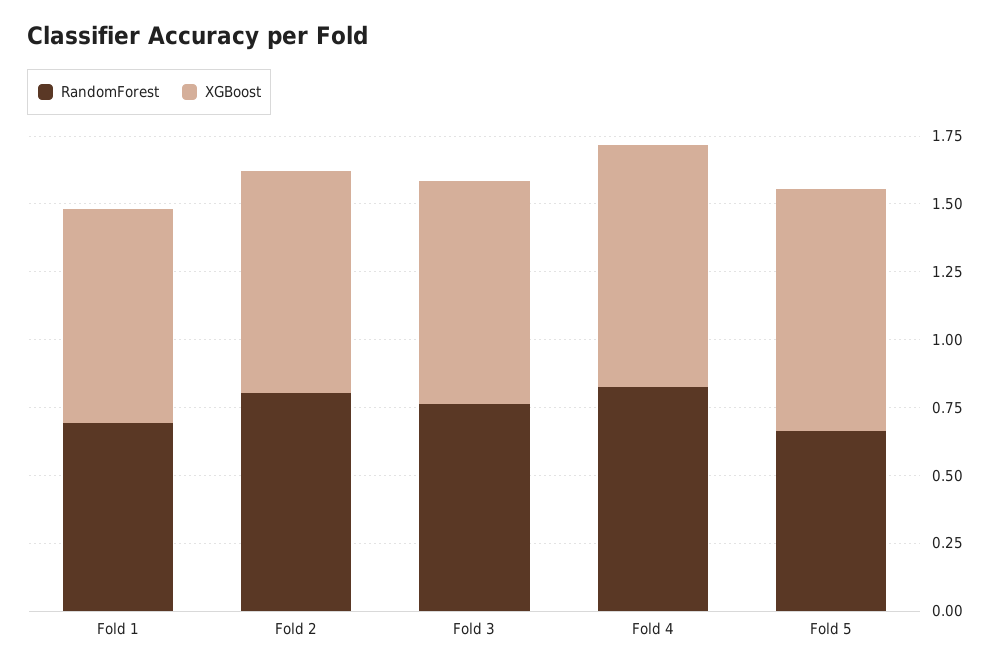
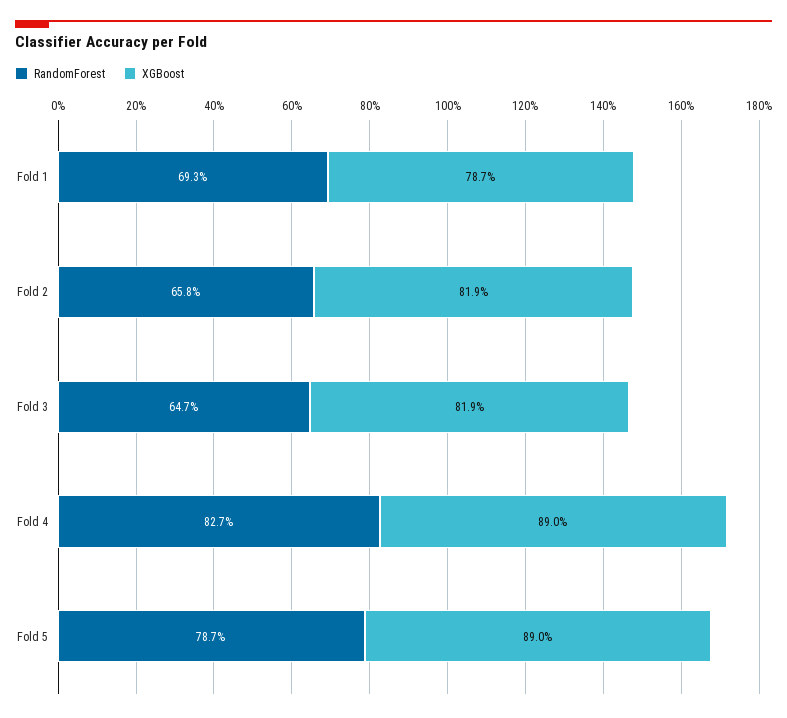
RandomForest, Fold 2: 0.8 -> 0.658
RandomForest, Fold 3: 0.75 -> 0.647
RandomForest, Fold 5: 0.65 -> 0.787

